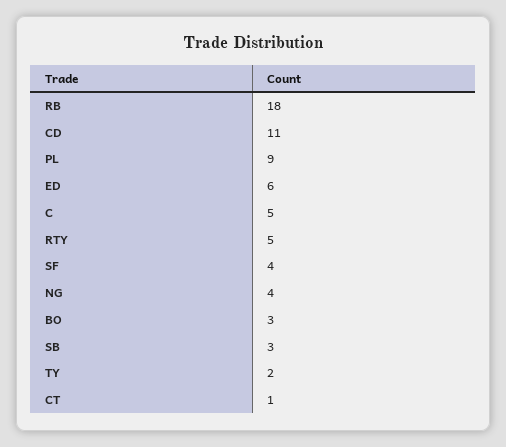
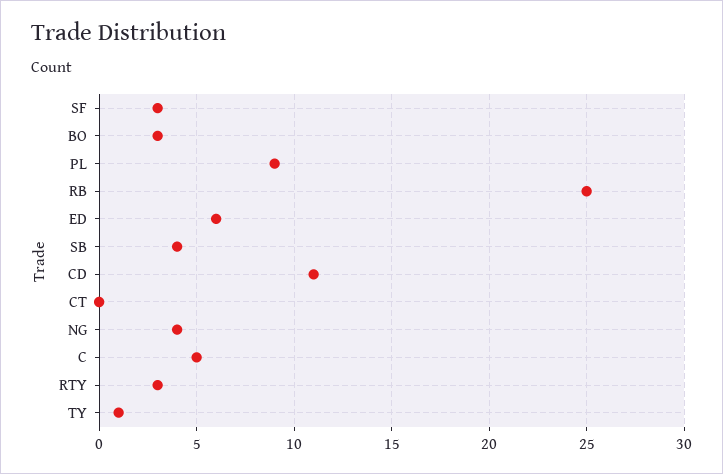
RB: 18 -> 25
RTY: 5 -> 3
SF: 4 -> 3
SB: 3 -> 4
TY: 2 -> 1
CT: 1 -> 0

